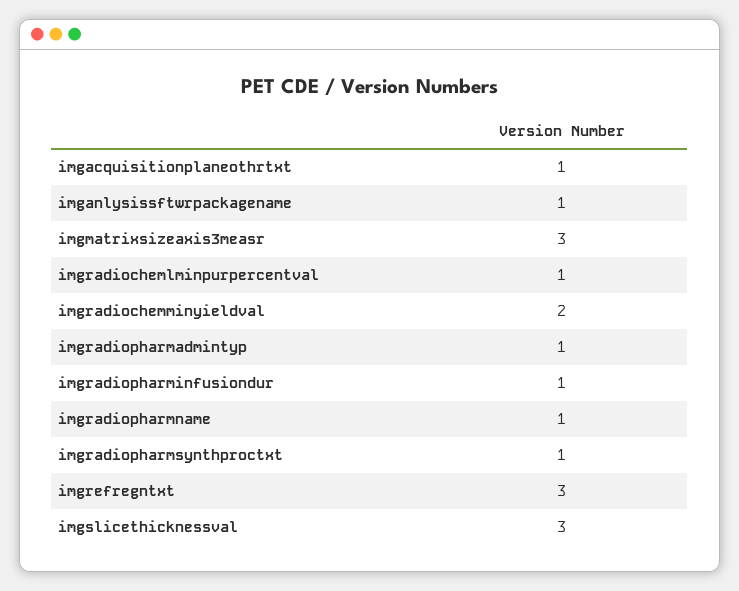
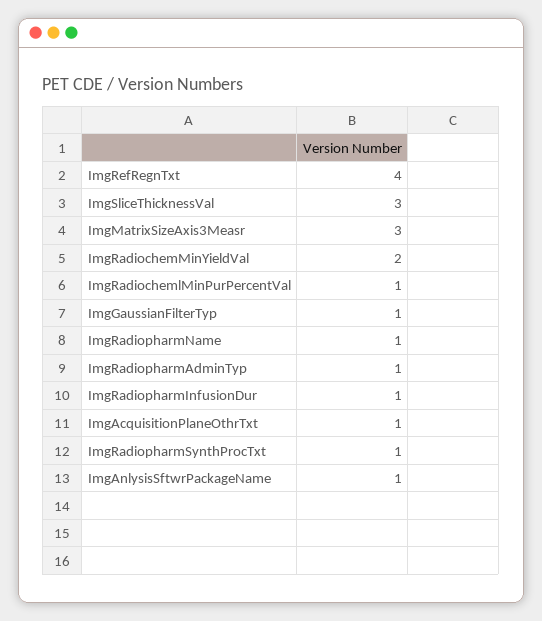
imgrefregntxt: 3 -> 4
ImgGaussianFilterTyp: none -> 1

